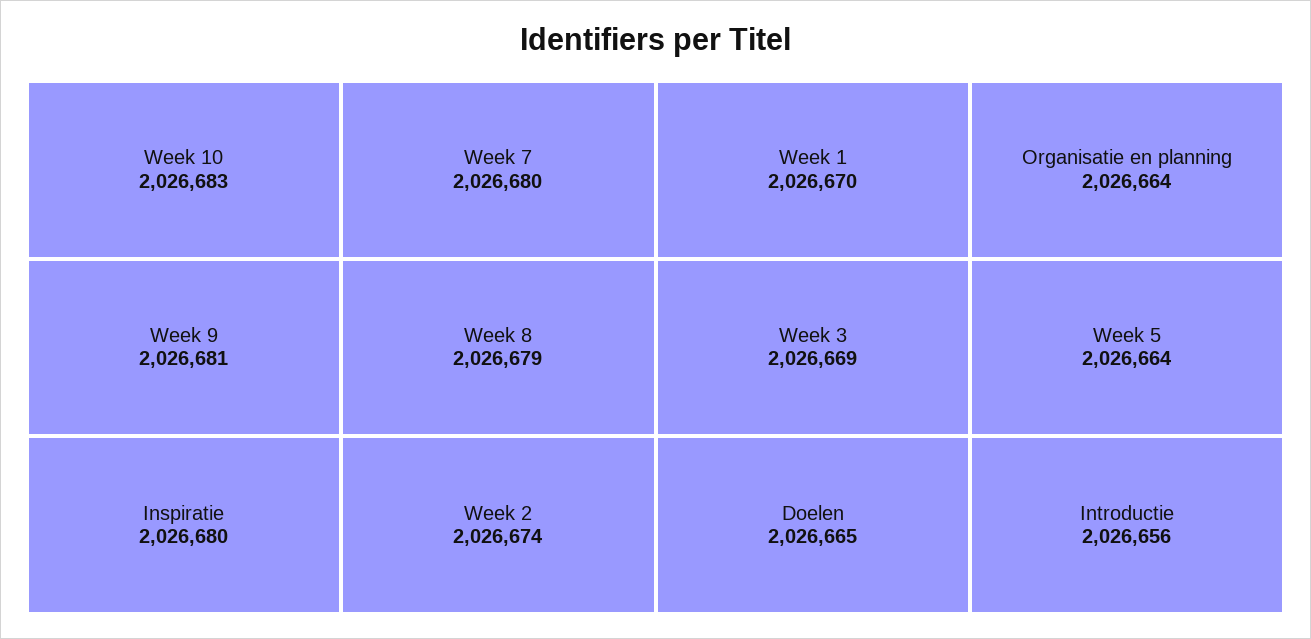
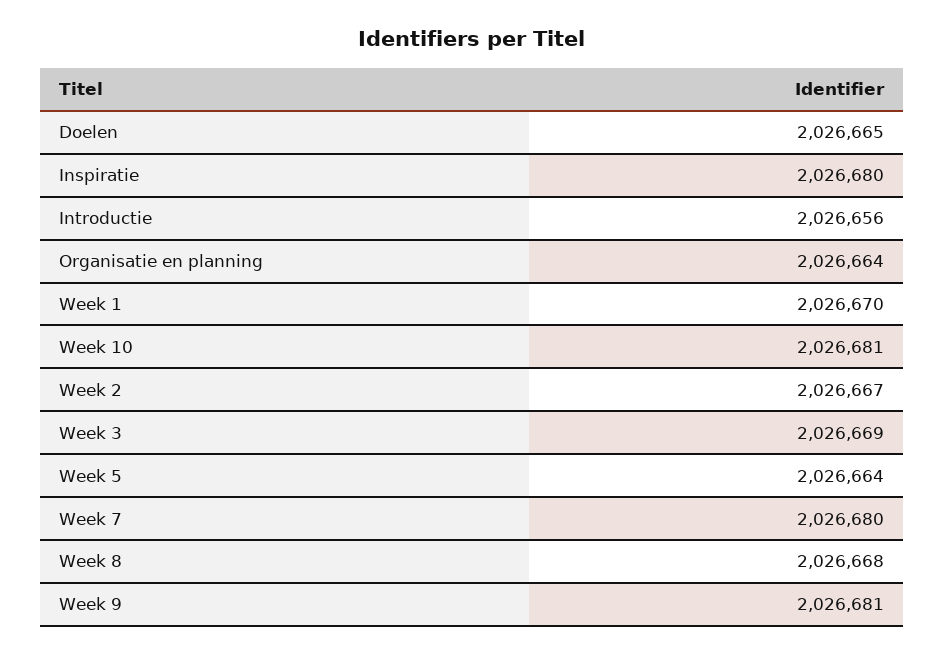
Week 10: 2026683 -> 2026681
Week 8: 2026679 -> 2026668
Week 2: 2026674 -> 2026667

